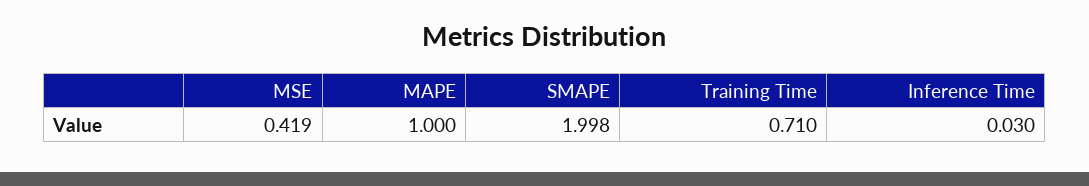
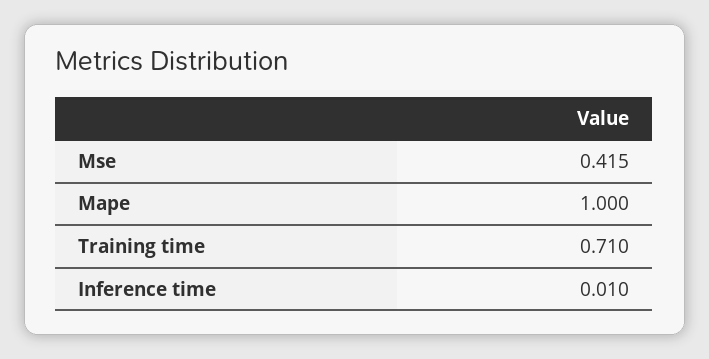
MSE: 0.419 -> 0.415
SMAPE: 1.998 -> none
Inference Time: 0.03 -> 0.01

